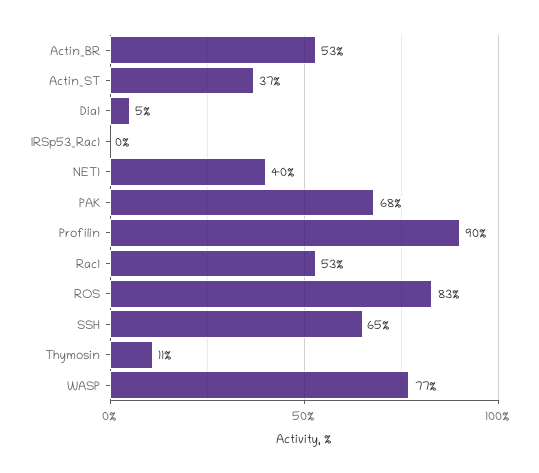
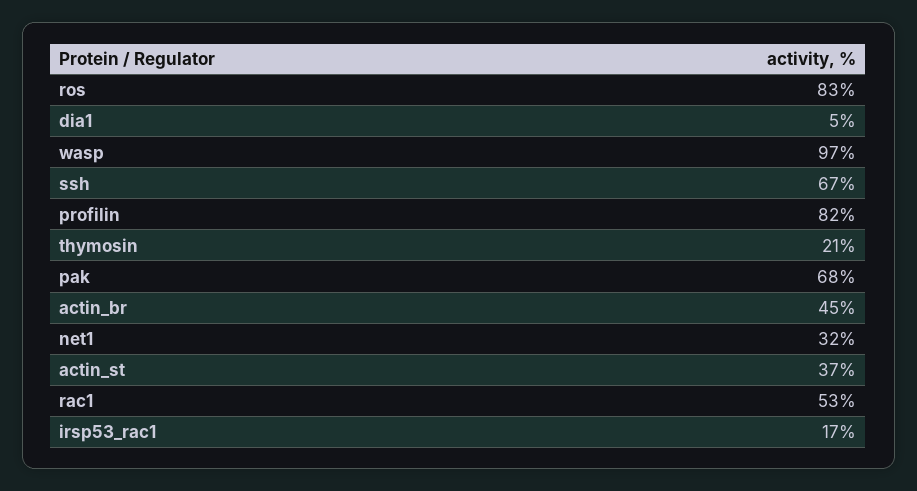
Actin_BR: 53 -> 45
IRSp53_Rac1: 0 -> 17
NET1: 40 -> 32
Profilin: 90 -> 82
SSH: 65 -> 67
Thymosin: 11 -> 21
WASP: 77 -> 97

